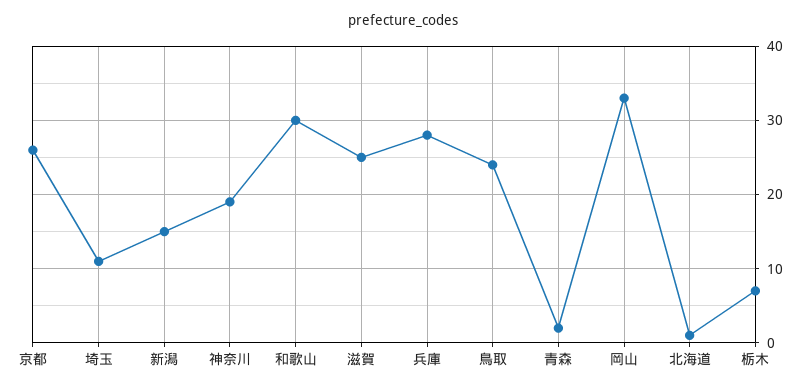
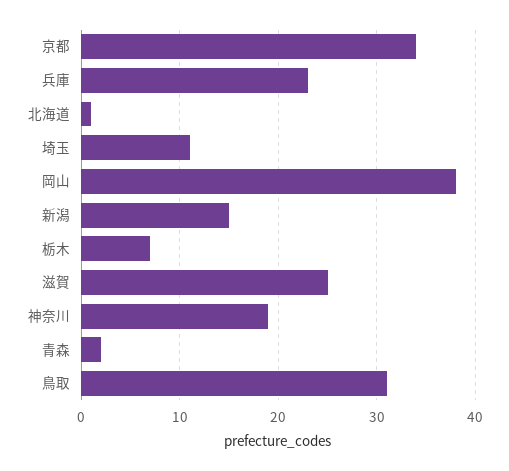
京都: 26 -> 34
和歌山: 30 -> none
兵庫: 28 -> 23
鳥取: 24 -> 31
岡山: 33 -> 38

